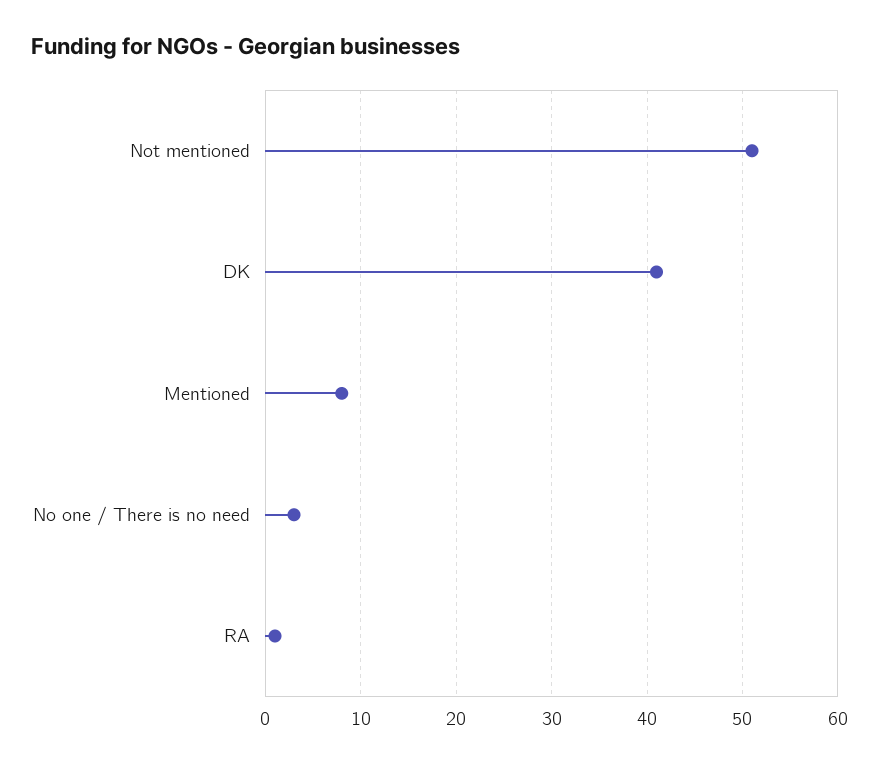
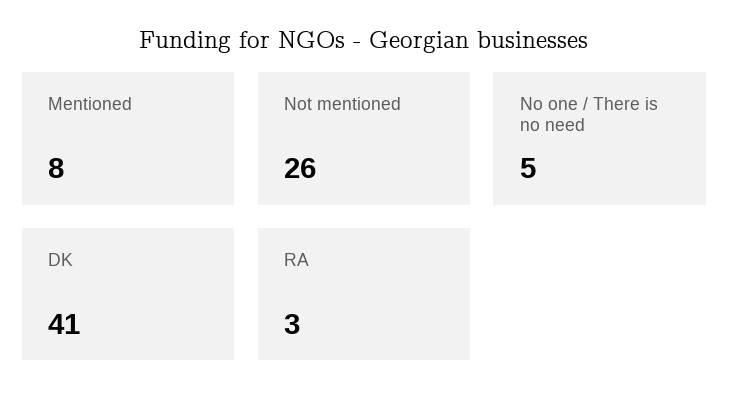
Not mentioned: 51 -> 26
No one / There is no need: 3 -> 5
RA: 1 -> 3

